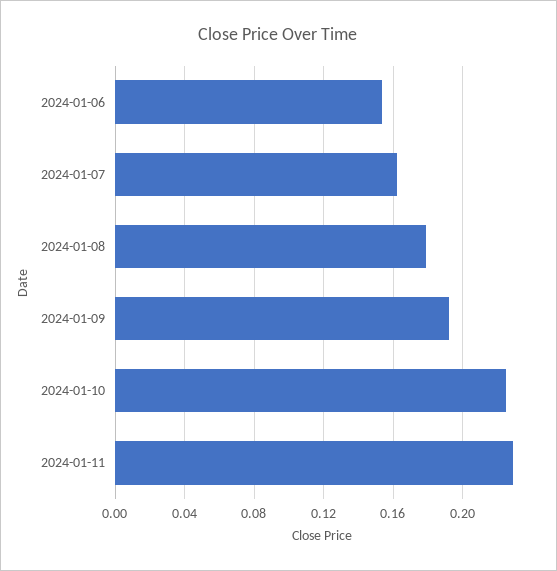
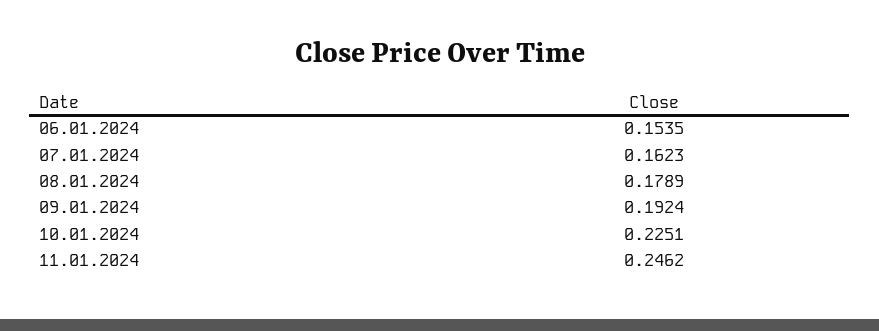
2024-01-11: 0.23 -> 0.2462

